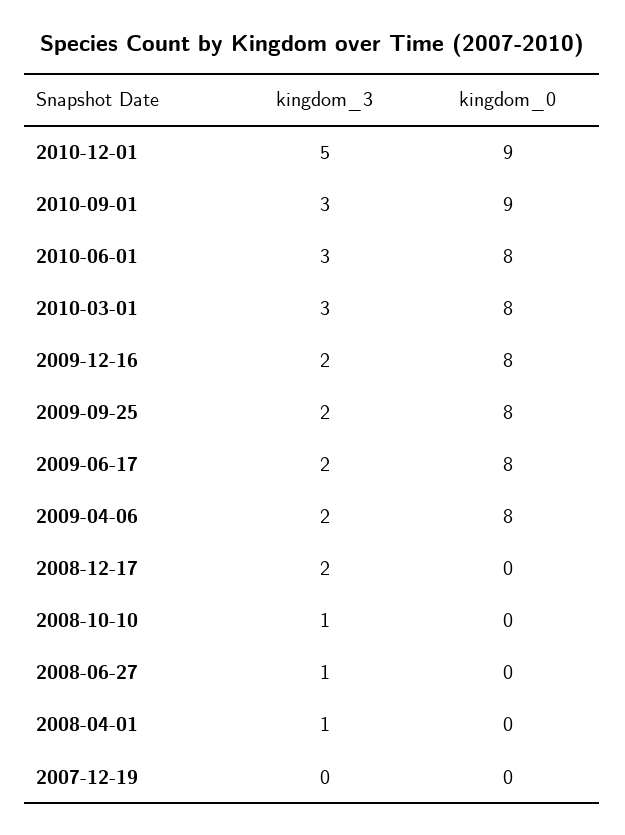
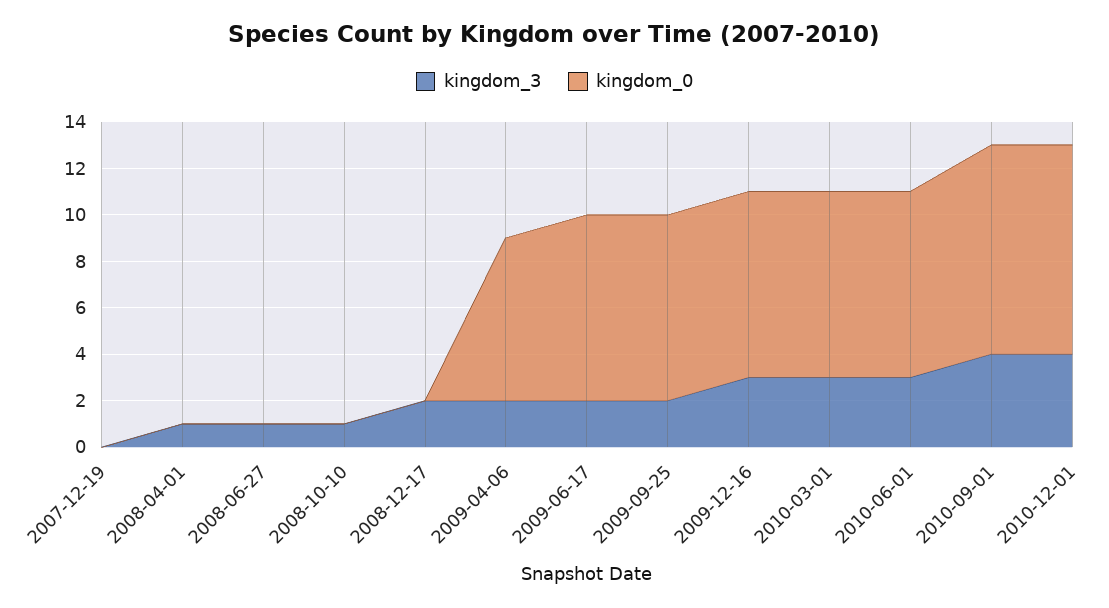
kingdom_3, 2010-12-01: 5 -> 4
kingdom_3, 2010-09-01: 3 -> 4
kingdom_3, 2009-12-16: 2 -> 3
kingdom_0, 2009-04-06: 8 -> 7

